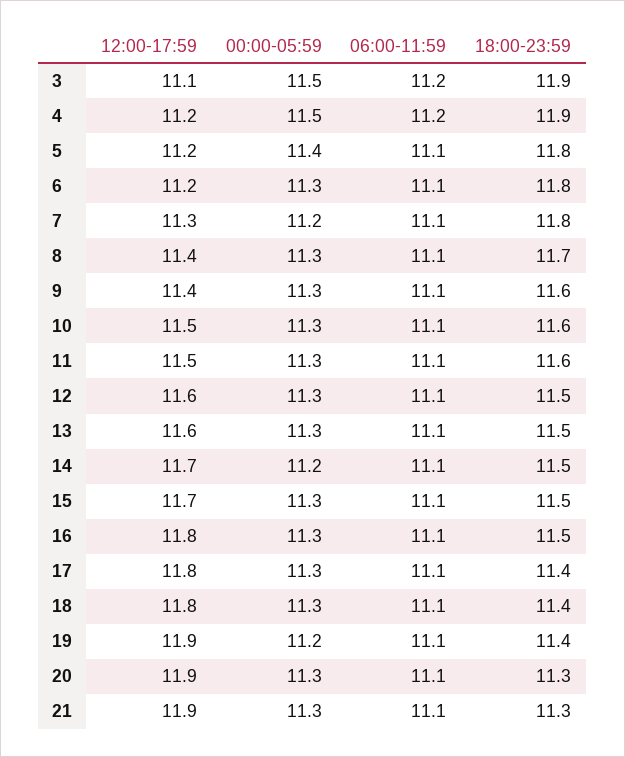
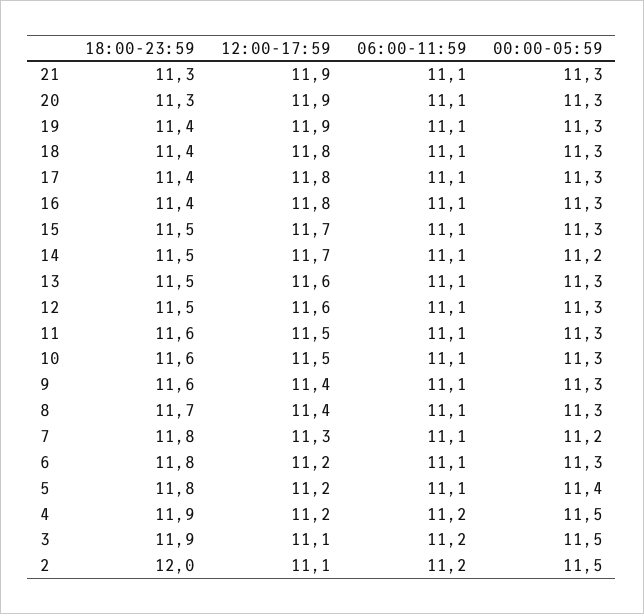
18:00-23:59, 16: 11.5 -> 11.4
00:00-05:59, 19: 11.2 -> 11.3
18:00-23:59, 2: none -> 12
12:00-17:59, 2: none -> 11.1
06:00-11:59, 2: none -> 11.2
00:00-05:59, 2: none -> 11.5

